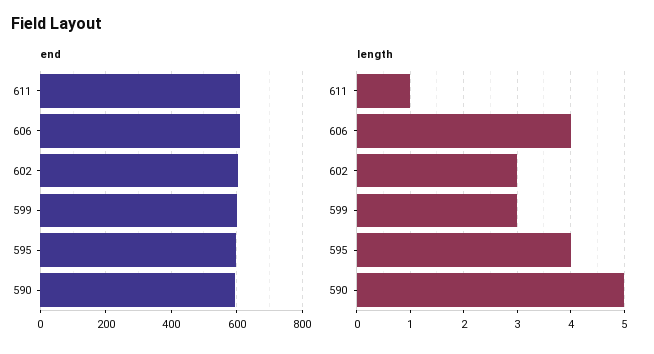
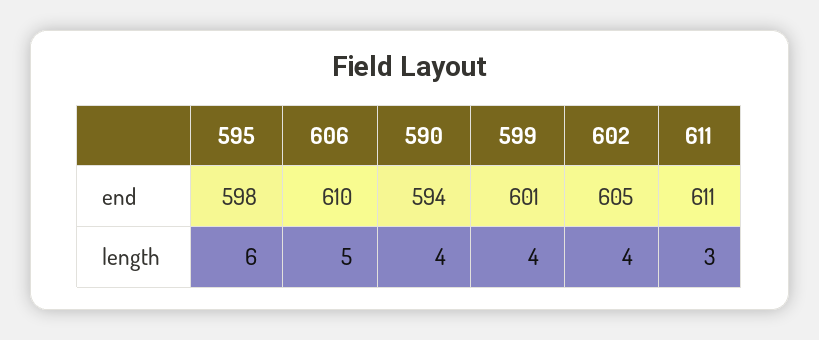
length, 611: 1 -> 3
length, 606: 4 -> 5
length, 602: 3 -> 4
length, 599: 3 -> 4
length, 595: 4 -> 6
length, 590: 5 -> 4

